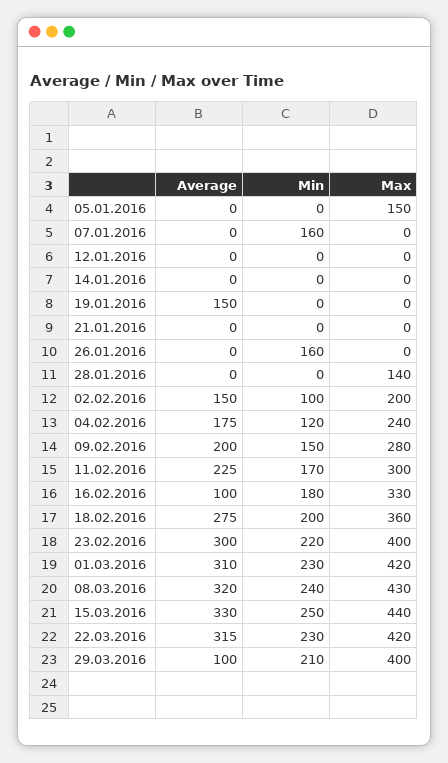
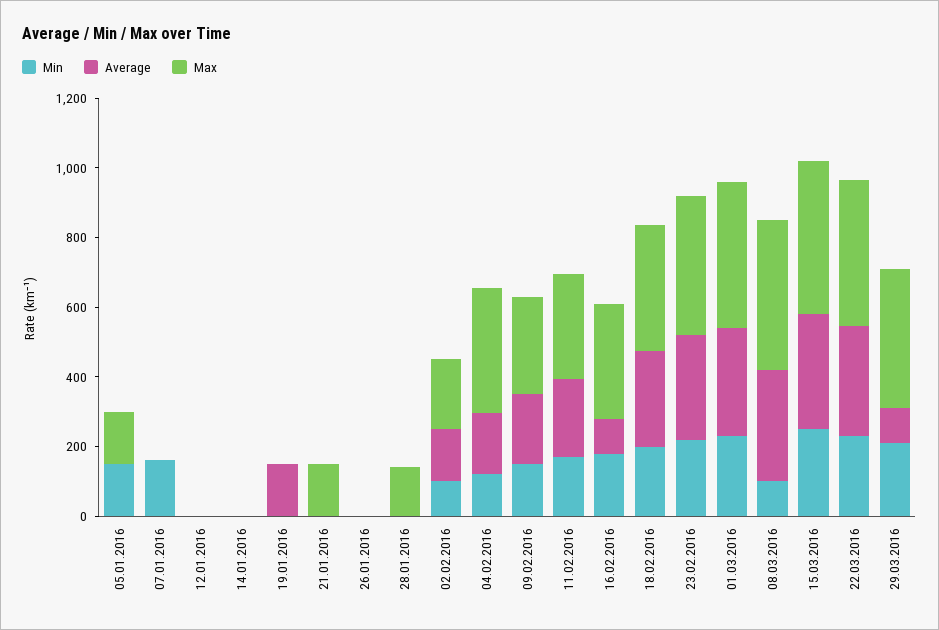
Min, 05.01.2016: 0 -> 150
Max, 21.01.2016: 0 -> 150
Min, 26.01.2016: 160 -> 0
Max, 04.02.2016: 240 -> 350
Min, 08.03.2016: 240 -> 100

